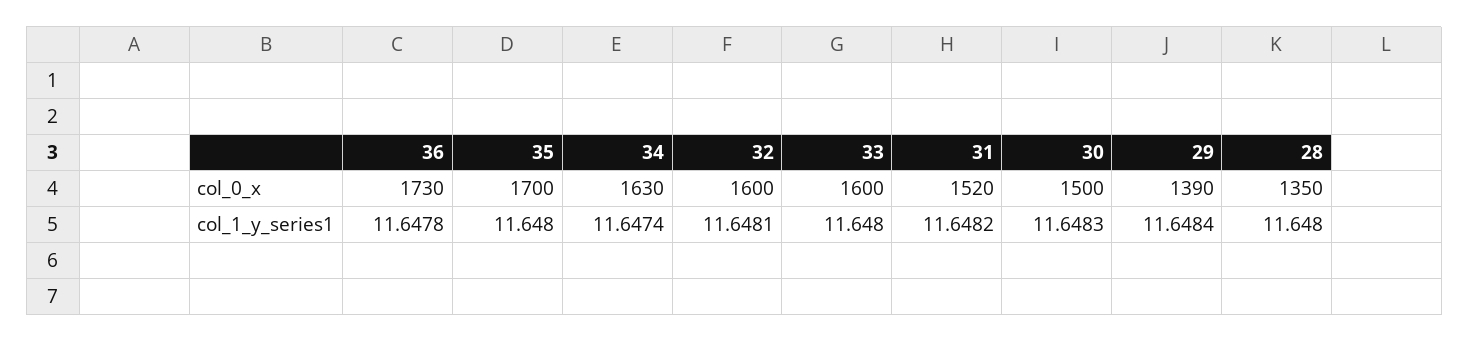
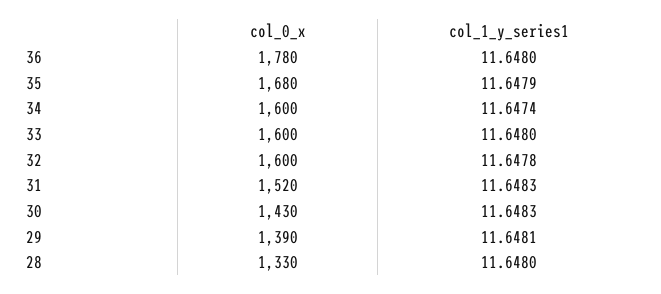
36, col_0_x: 1730 -> 1780
35, col_0_x: 1700 -> 1680
34, col_0_x: 1630 -> 1600
30, col_0_x: 1500 -> 1430
28, col_0_x: 1350 -> 1330
36, col_1_y_series1: 11.6478 -> 11.648
35, col_1_y_series1: 11.648 -> 11.6479
32, col_1_y_series1: 11.6481 -> 11.6478
31, col_1_y_series1: 11.6482 -> 11.6483
29, col_1_y_series1: 11.6484 -> 11.6481

